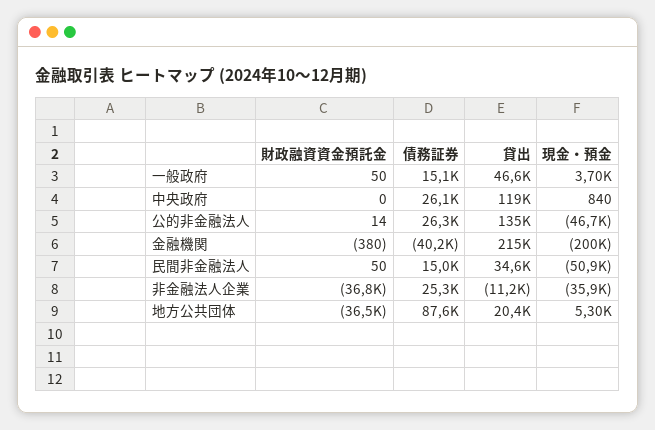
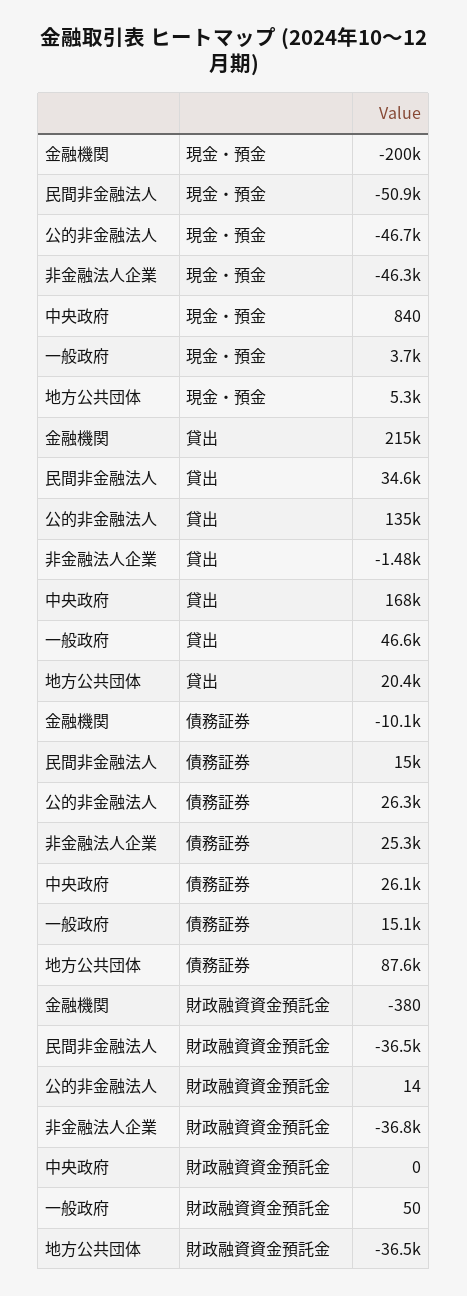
貸出, 中央政府: 119000 -> 168000
債務証券, 金融機関: -40200 -> -10100
財政融資資金預託金, 民間非金融法人: 50 -> -36500
貸出, 非金融法人企業: -11200 -> -1480
現金・預金, 非金融法人企業: -35900 -> -46300

